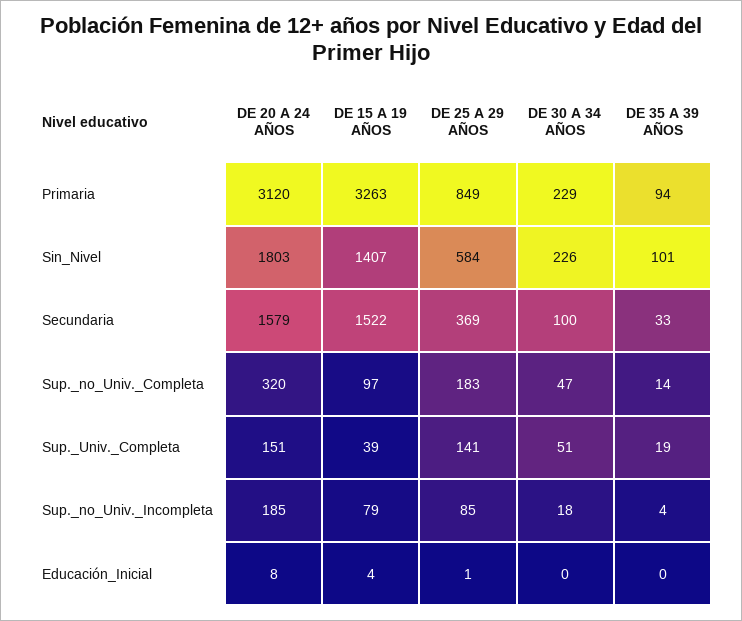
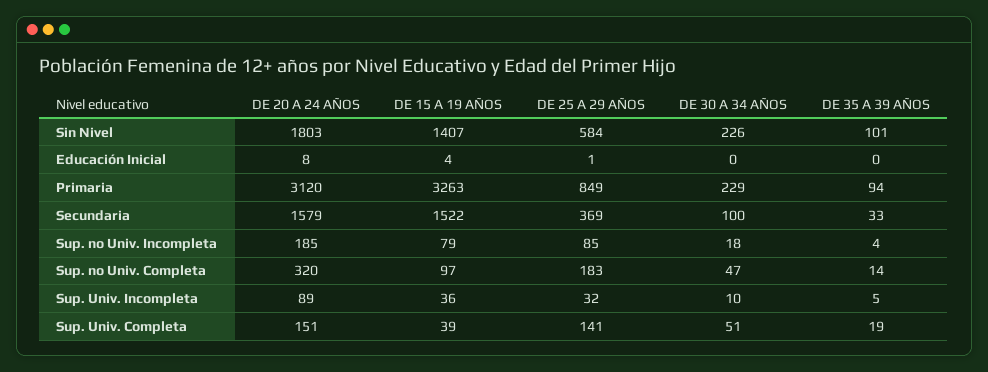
DE 20 A 24 AÑOS, Sup. Univ. Incompleta: none -> 89
DE 15 A 19 AÑOS, Sup. Univ. Incompleta: none -> 36
DE 25 A 29 AÑOS, Sup. Univ. Incompleta: none -> 32
DE 30 A 34 AÑOS, Sup. Univ. Incompleta: none -> 10
DE 35 A 39 AÑOS, Sup. Univ. Incompleta: none -> 5

